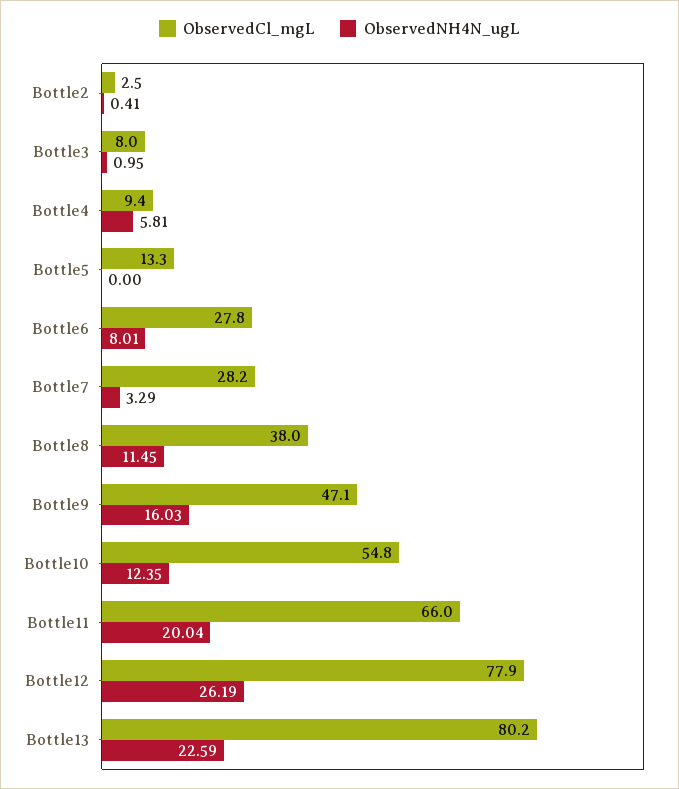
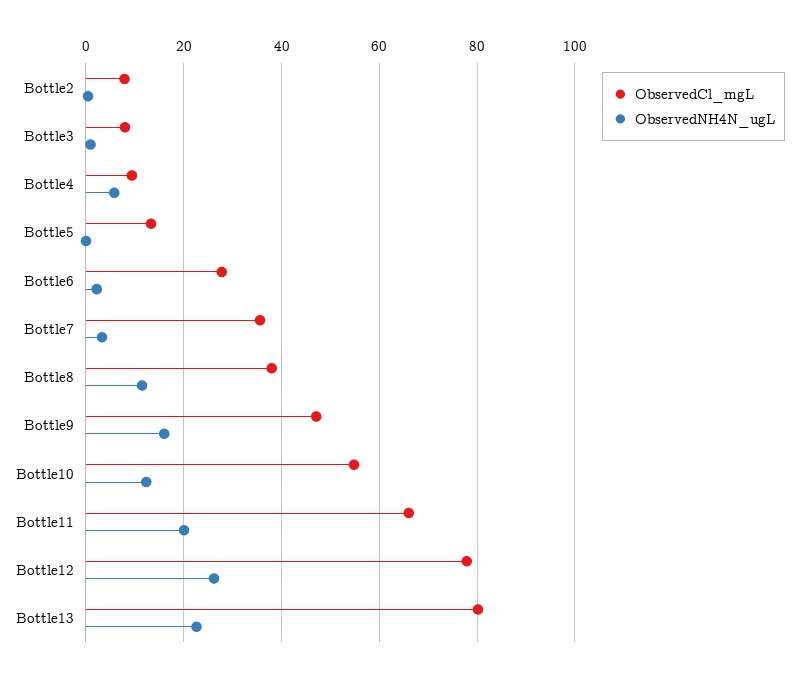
ObservedCl_mgL, Bottle2: 2.5 -> 8
ObservedNH4N_ugL, Bottle6: 8.01 -> 2
ObservedCl_mgL, Bottle7: 28.2 -> 36

